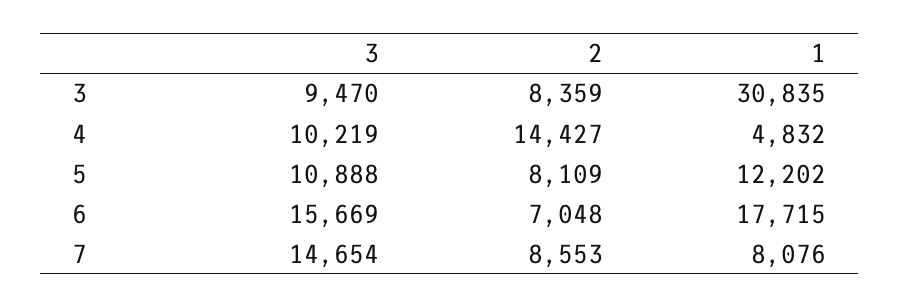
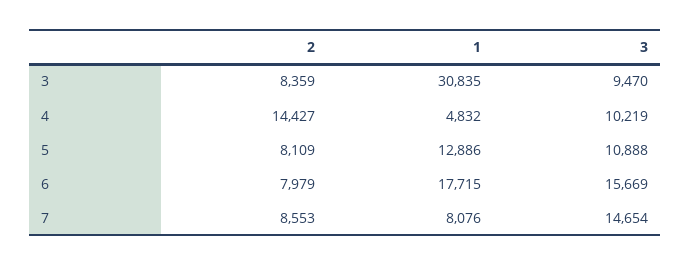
1, 5: 12202 -> 12886
2, 6: 7048 -> 7979

